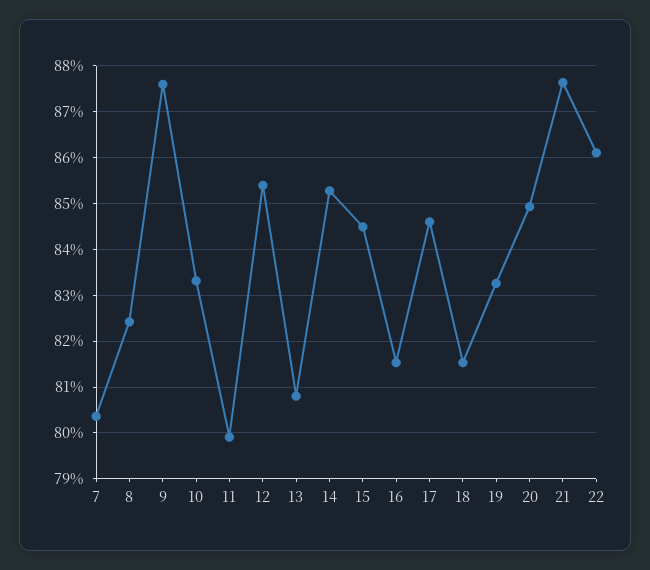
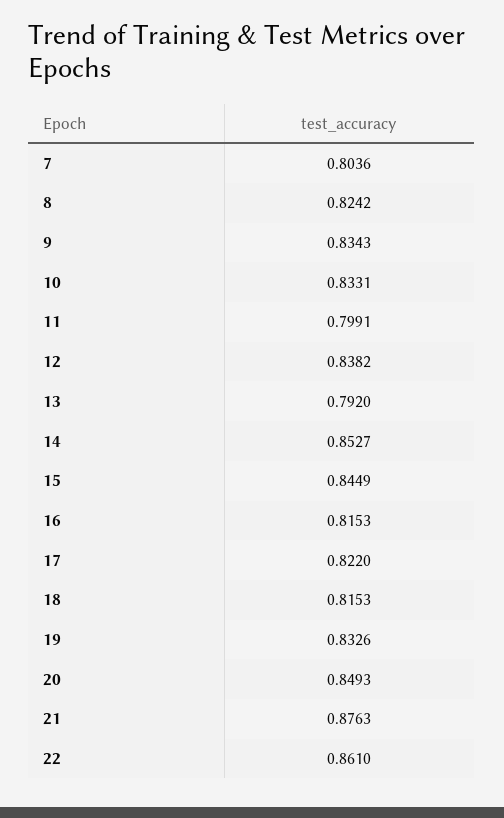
9: 0.876 -> 0.8343
12: 0.854 -> 0.8382
13: 0.808 -> 0.792
17: 0.846 -> 0.822

